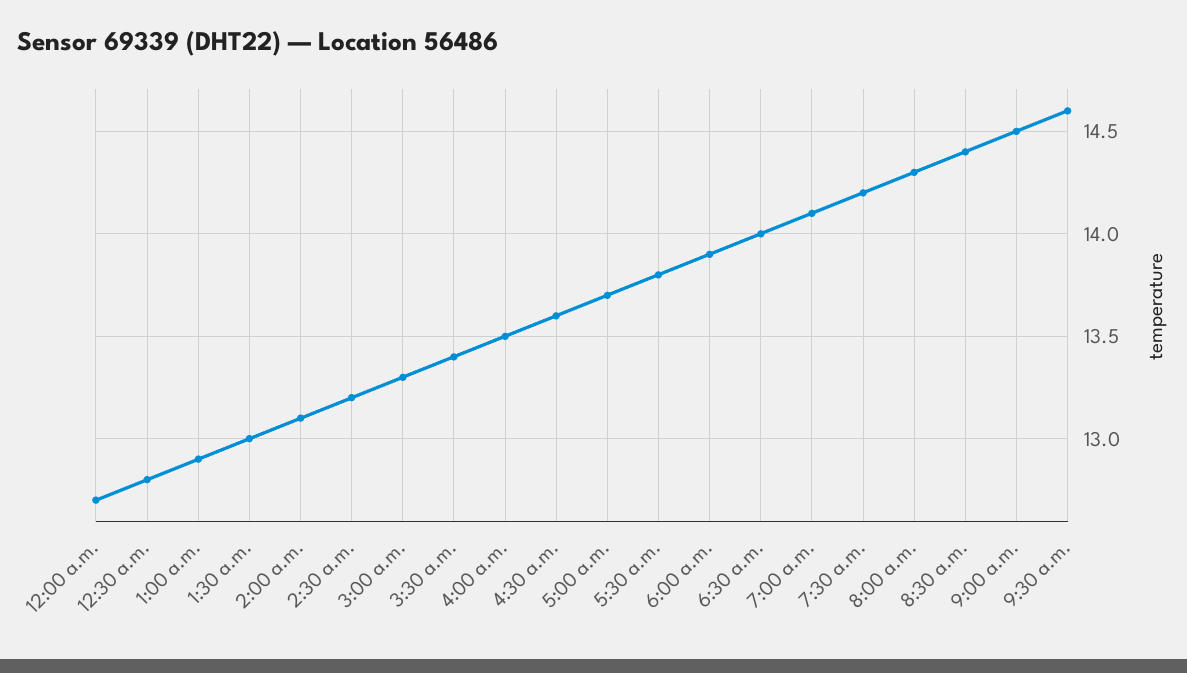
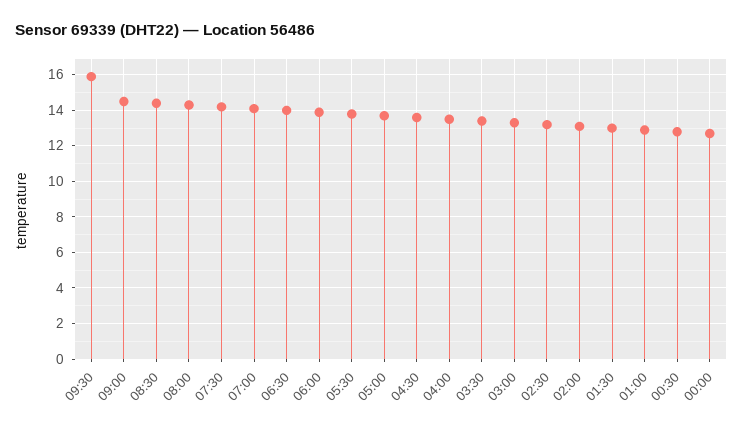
9:30 a.m.: 14.6 -> 16

